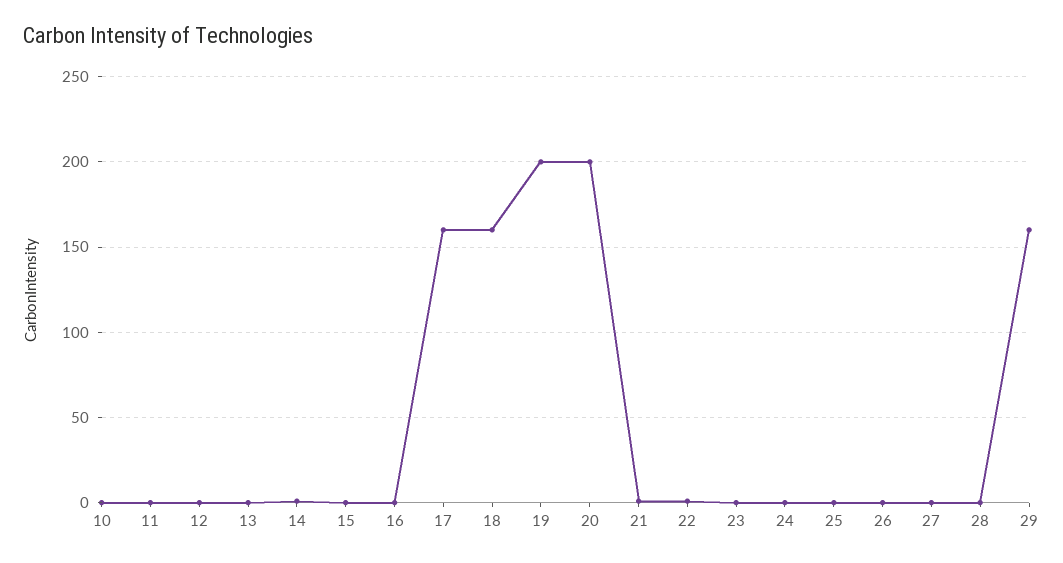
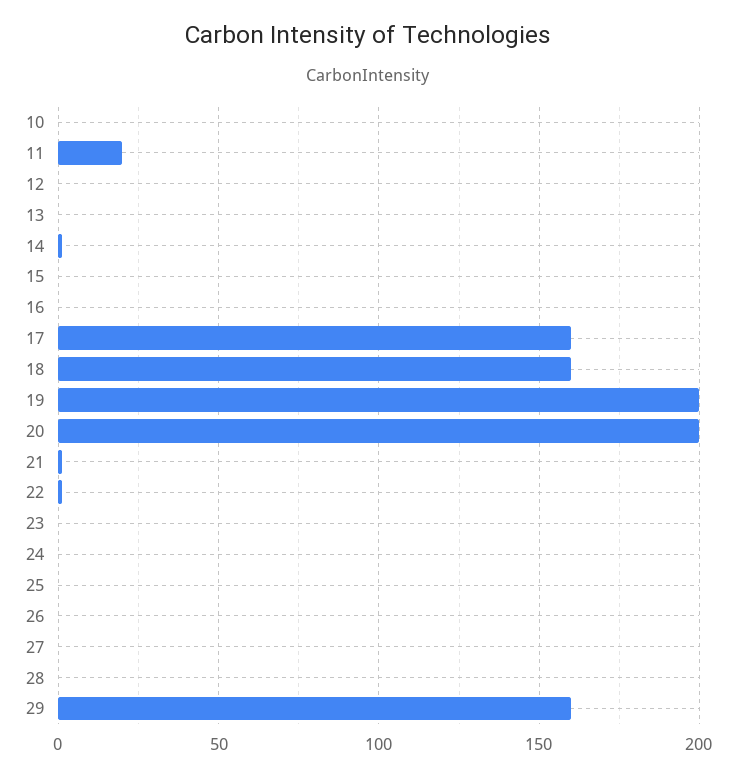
11: 0 -> 20

